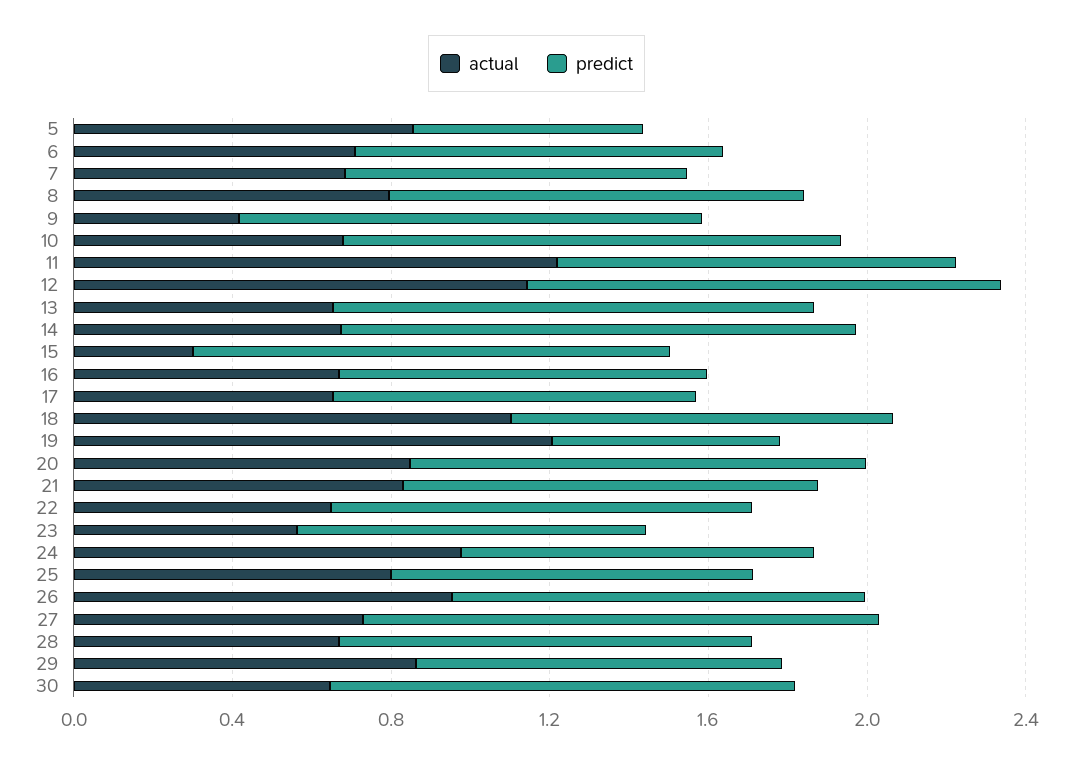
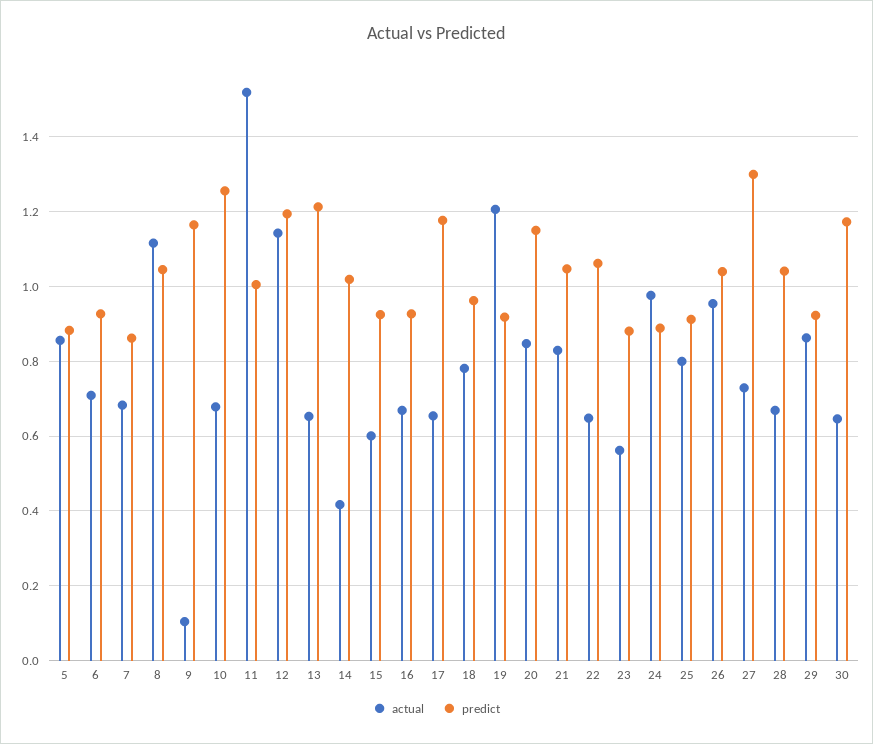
predict, 5: 0.6 -> 0.88
actual, 8: 0.8 -> 1.12
actual, 9: 0.4 -> 0.1
actual, 11: 1.2 -> 1.52
actual, 14: 0.7 -> 0.42
predict, 14: 1.3 -> 1.02
actual, 15: 0.3 -> 0.6
predict, 15: 1.2 -> 0.92
predict, 17: 0.9 -> 1.18
actual, 18: 1.1 -> 0.78
predict, 19: 0.6 -> 0.92

